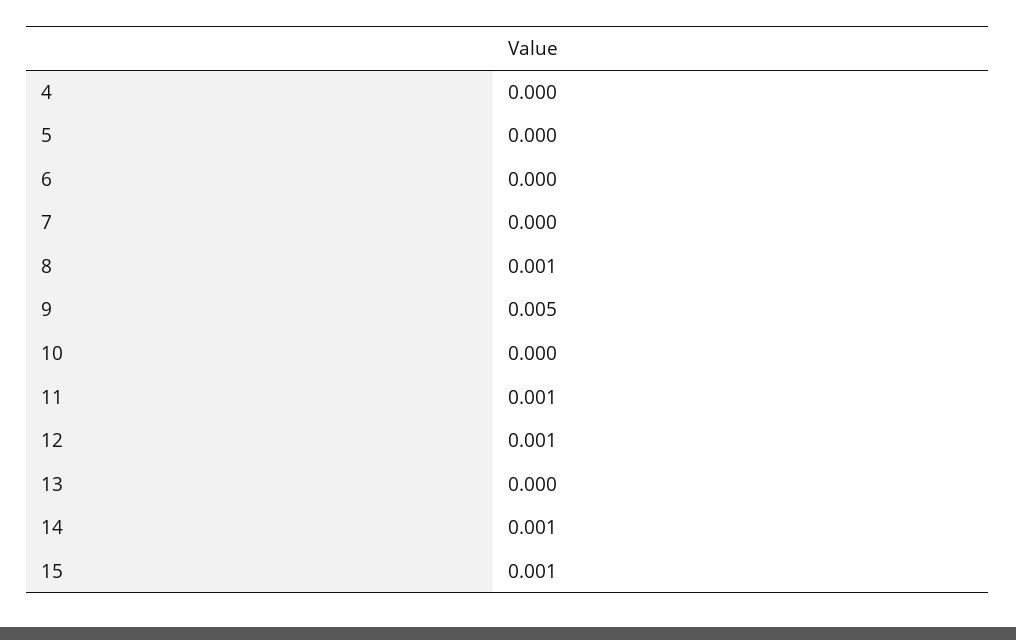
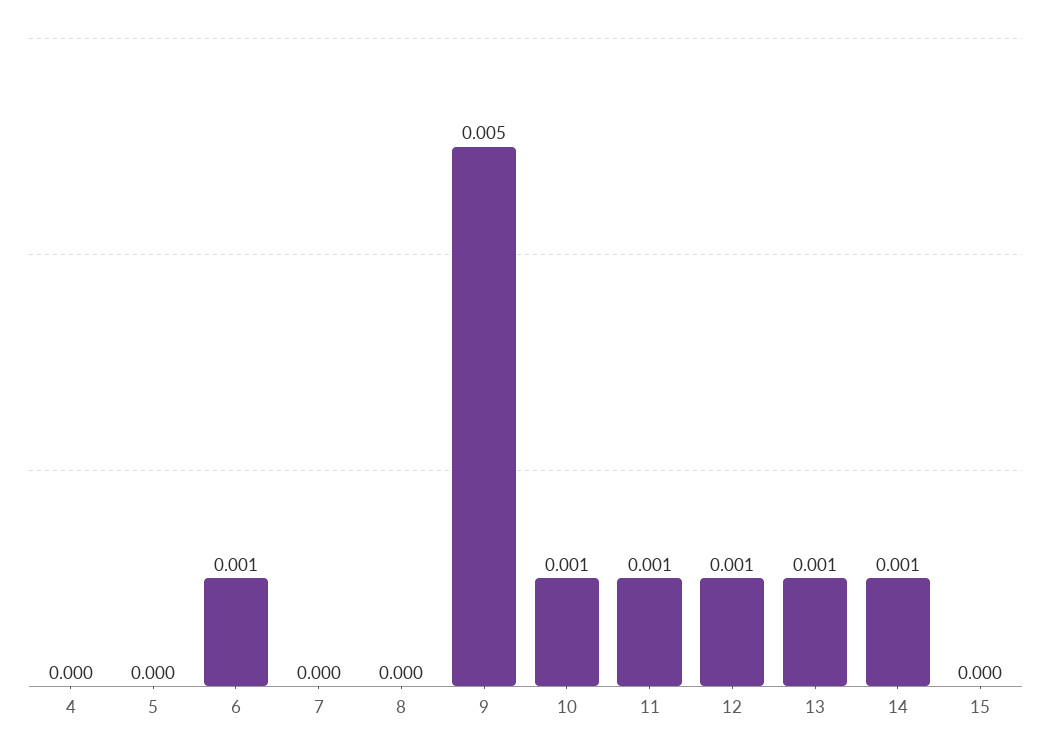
6: 0 -> 0.001
8: 0.001 -> 0
10: 0 -> 0.001
13: 0 -> 0.001
15: 0.001 -> 0

